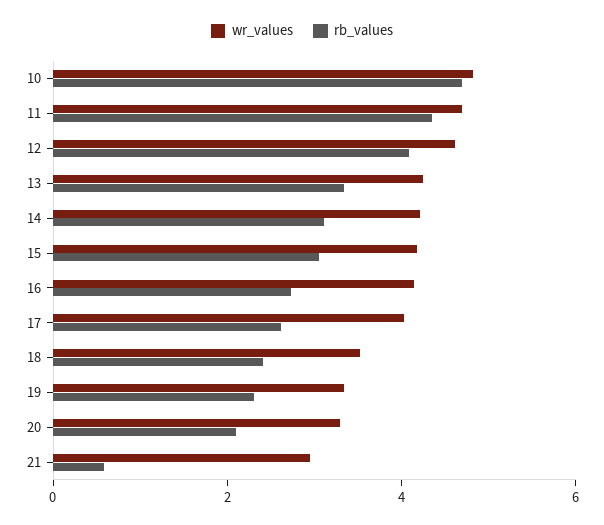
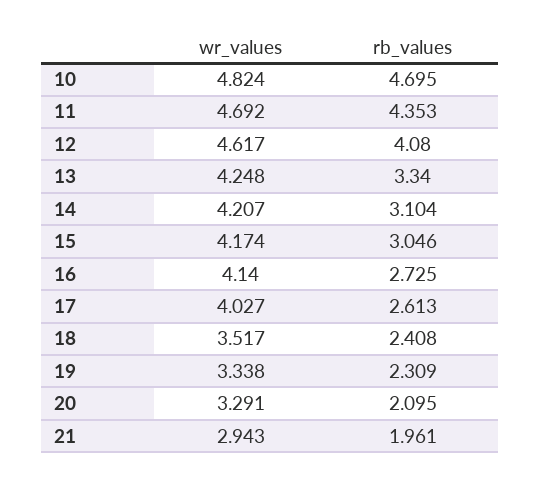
rb_values, 21: 0.5 -> 1.961

